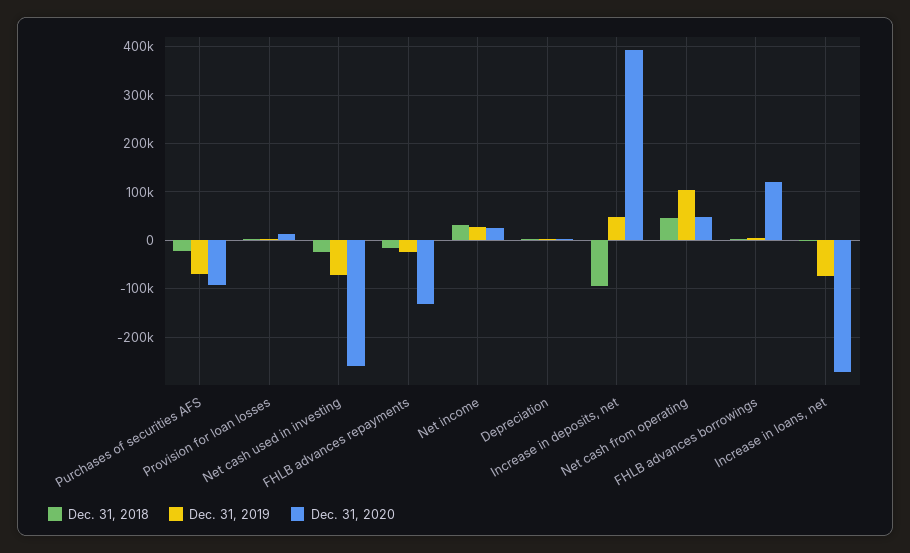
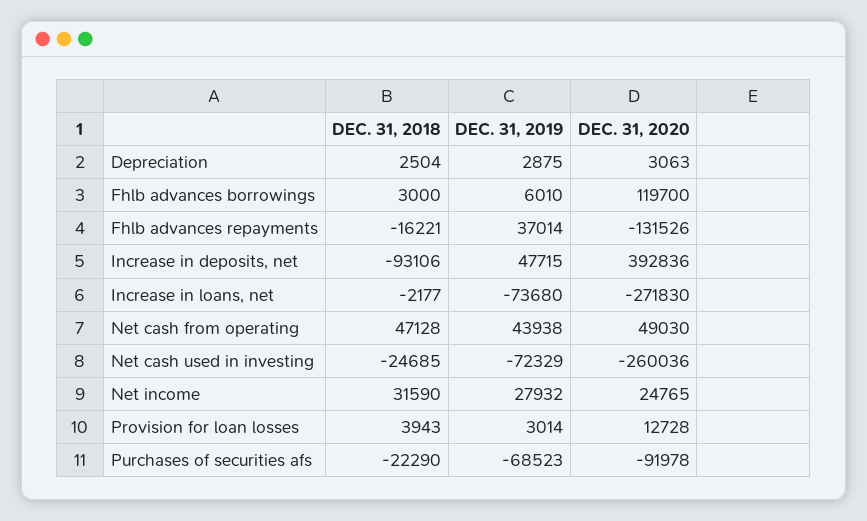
Dec. 31, 2019, FHLB advances repayments: -20000 -> 37014
Dec. 31, 2019, Net cash from operating: 100000 -> 43938

